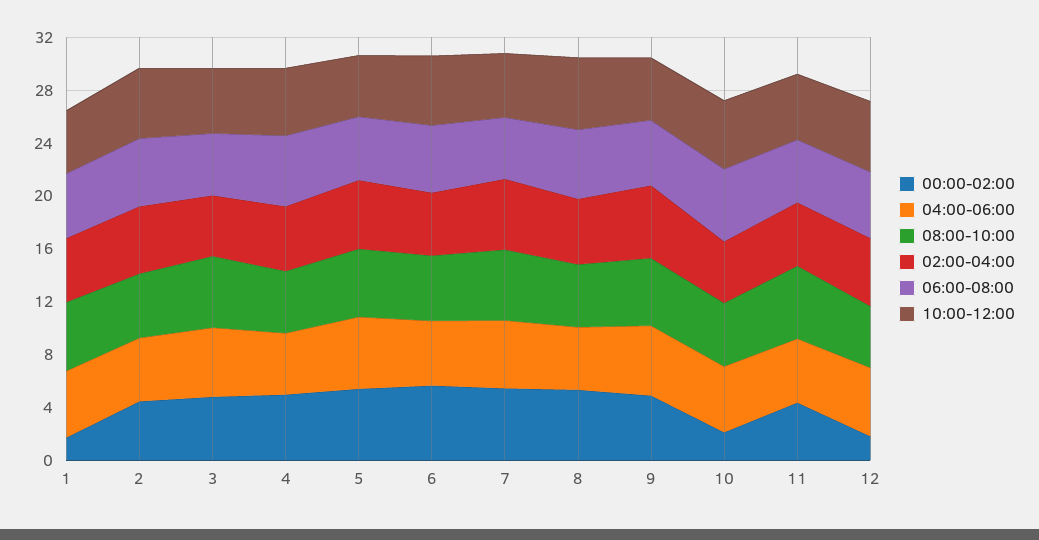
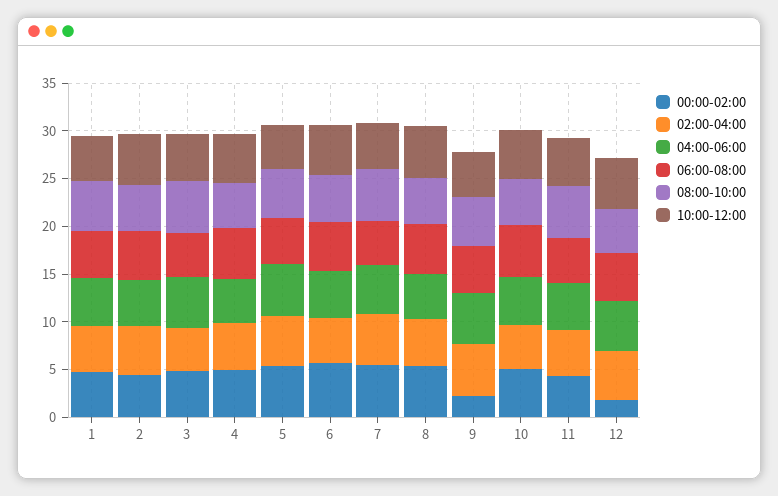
00:00-02:00, 1: 2 -> 5
00:00-02:00, 9: 5 -> 2
00:00-02:00, 10: 2 -> 5

